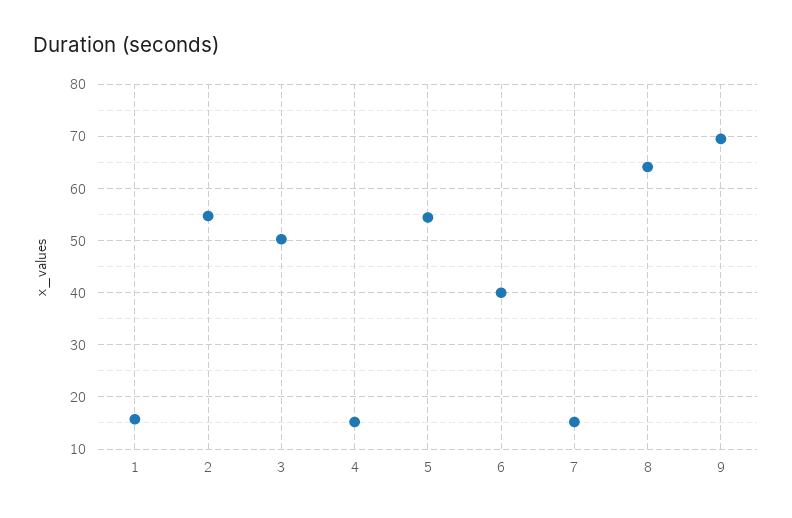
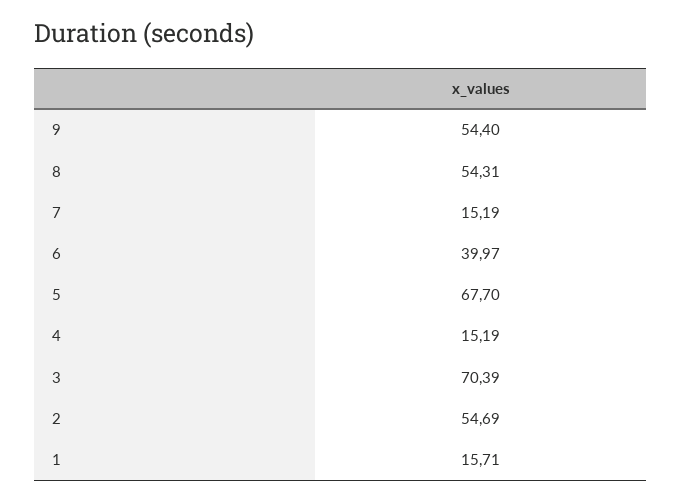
3: 50 -> 70.39
5: 54 -> 67.7
8: 64 -> 54.31
9: 70 -> 54.4

